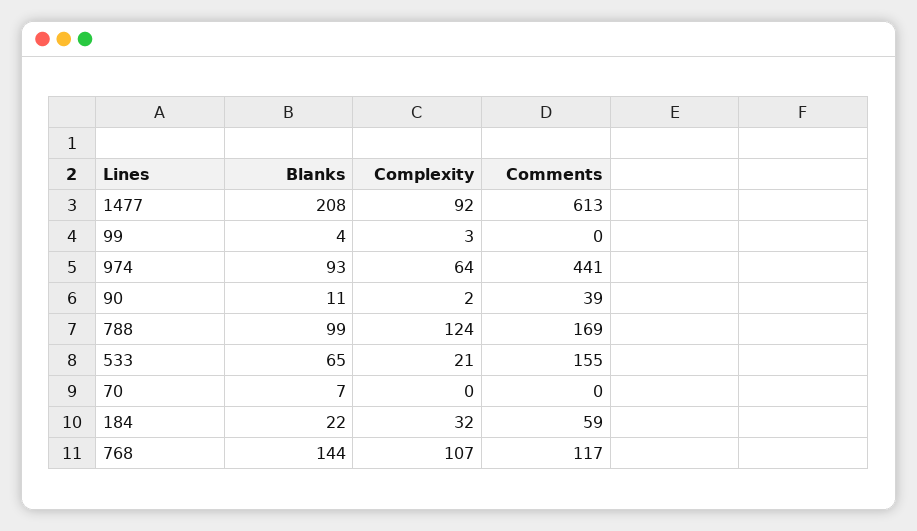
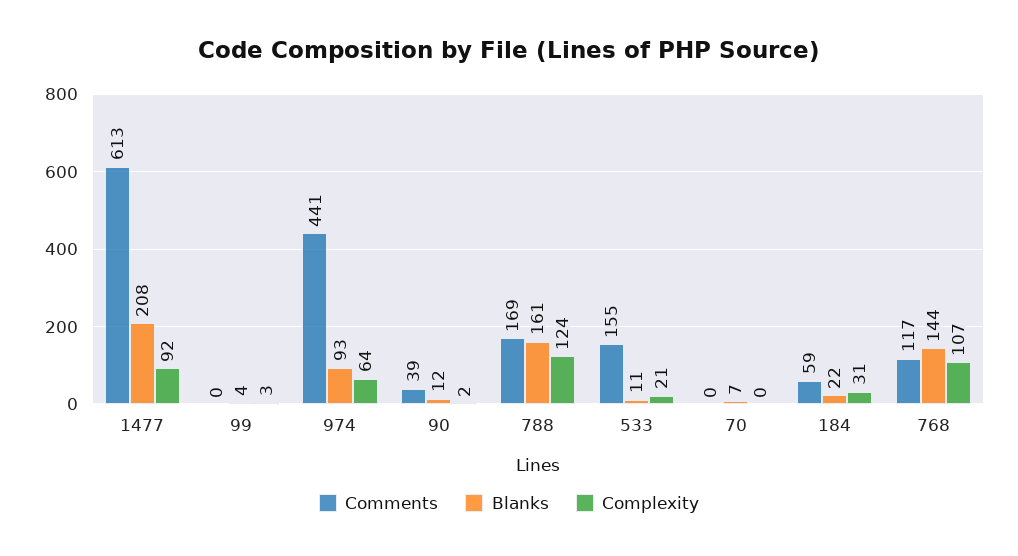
Blanks, 90: 11 -> 12
Blanks, 788: 99 -> 161
Blanks, 533: 65 -> 11
Complexity, 184: 32 -> 31

